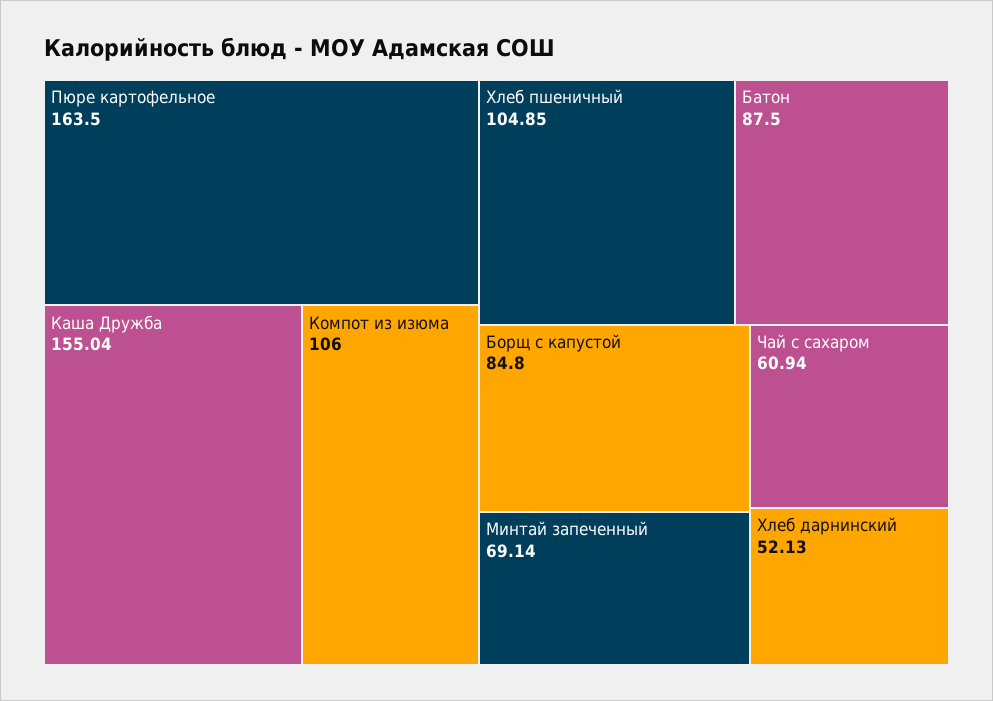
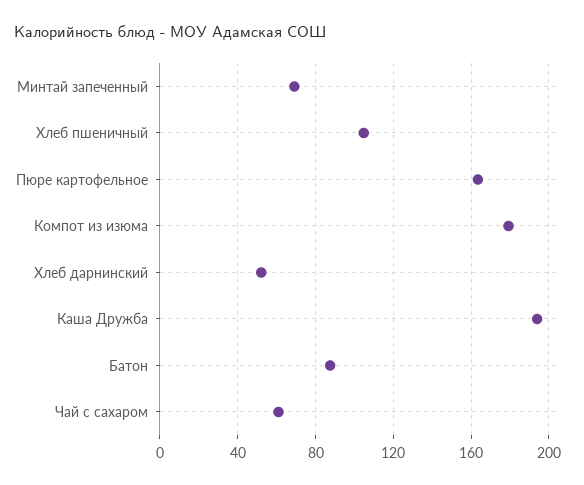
Каша Дружба: 155.04 -> 195
Компот из изюма: 106 -> 180
Борщ с капустой: 84.8 -> none

